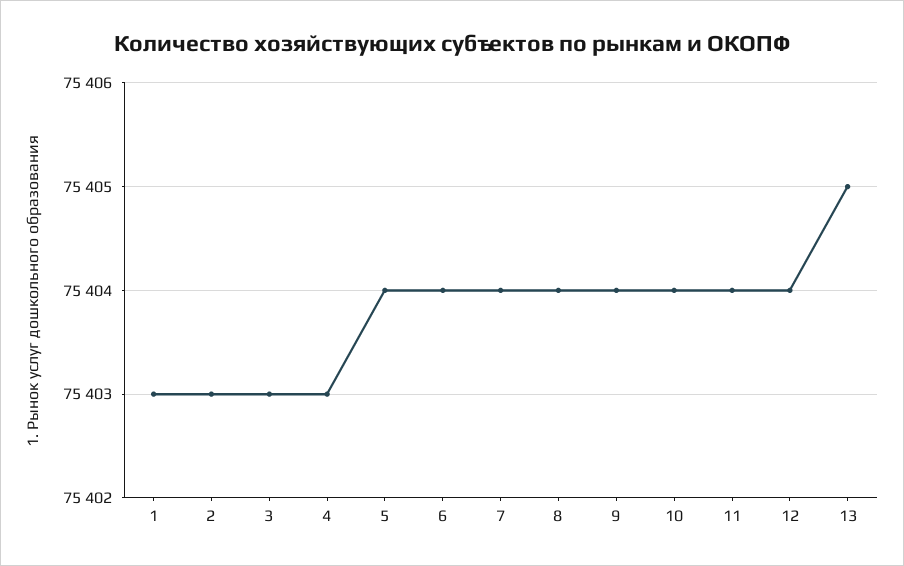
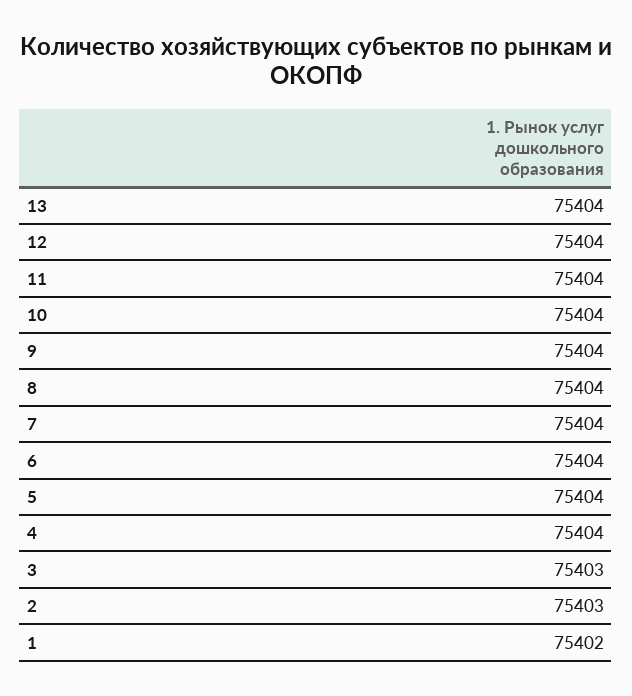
1: 75403 -> 75402
4: 75403 -> 75404
13: 75405 -> 75404

